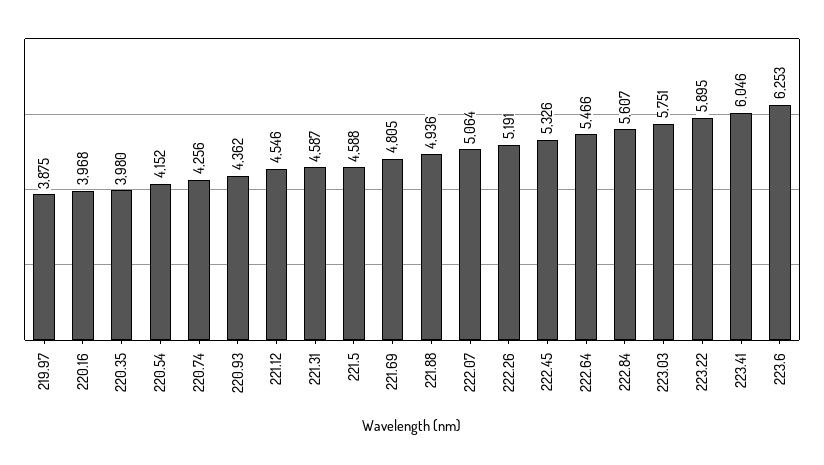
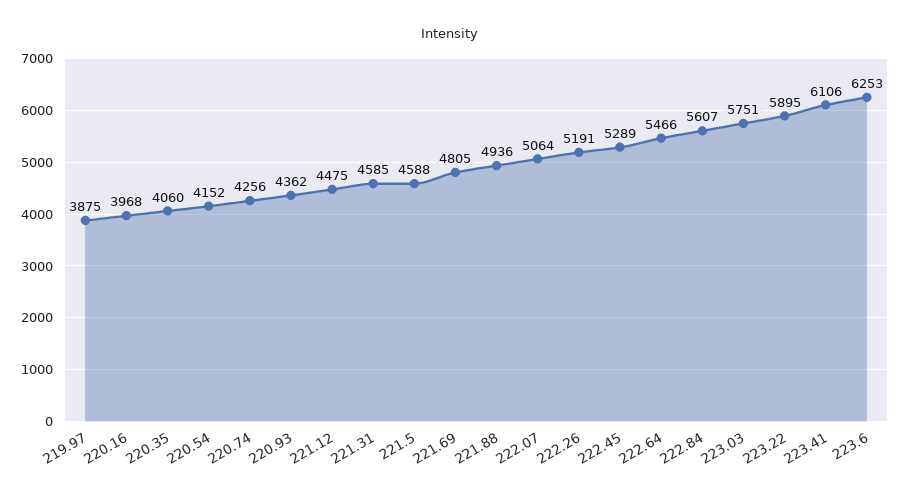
220.35: 3980 -> 4060
221.12: 4546 -> 4475
221.31: 4587 -> 4585
222.45: 5326 -> 5289
223.41: 6046 -> 6106

